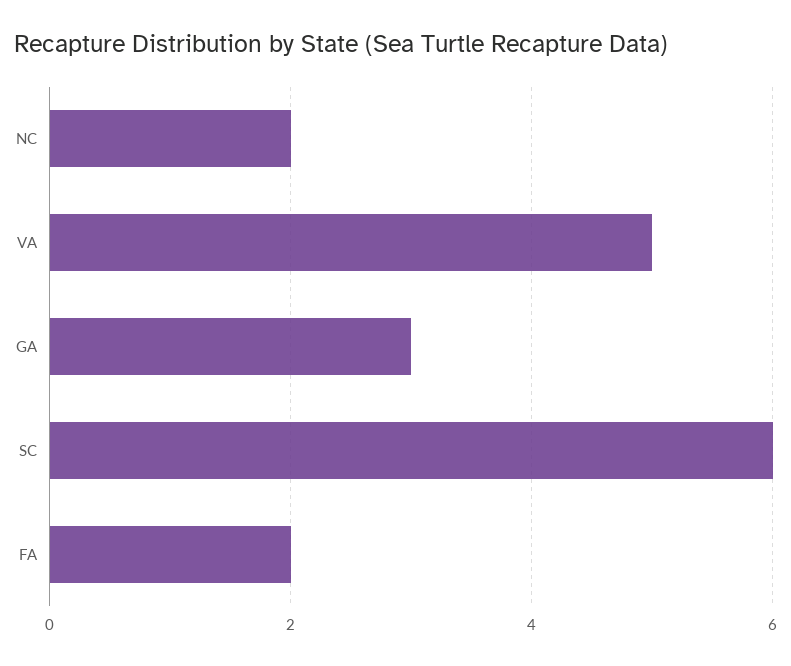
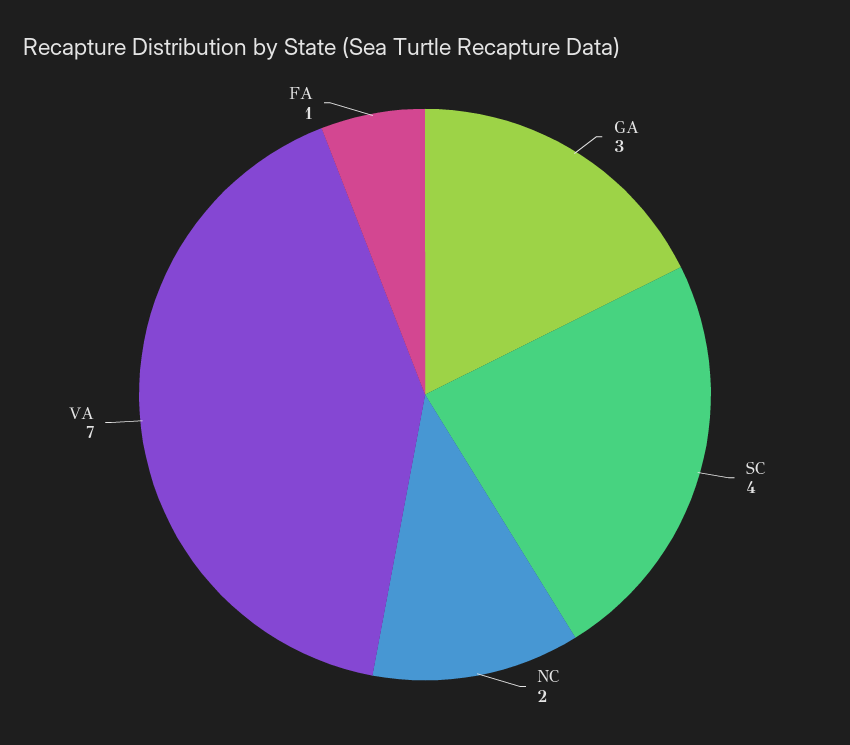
VA: 5 -> 7
SC: 6 -> 4
FA: 2 -> 1

